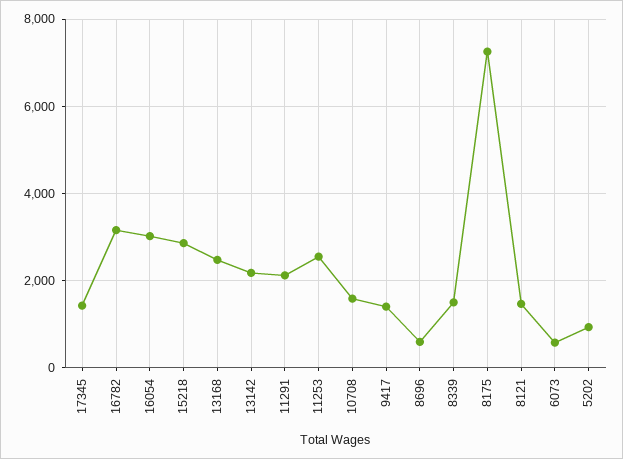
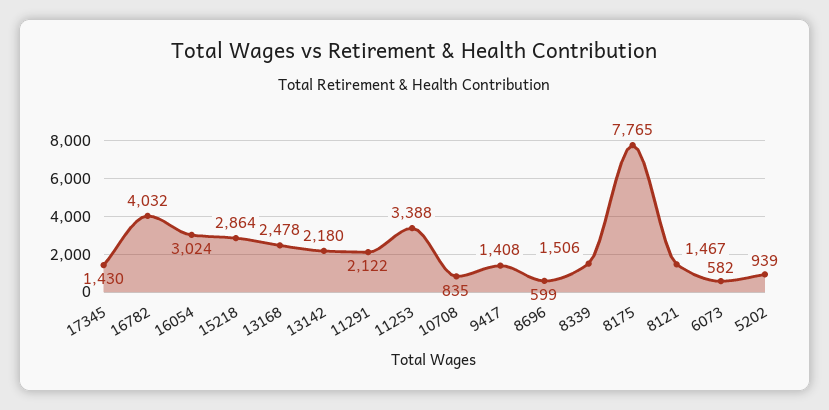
16782: 3200 -> 4032
11253: 2600 -> 3388
10708: 1600 -> 835
8175: 7200 -> 7765

